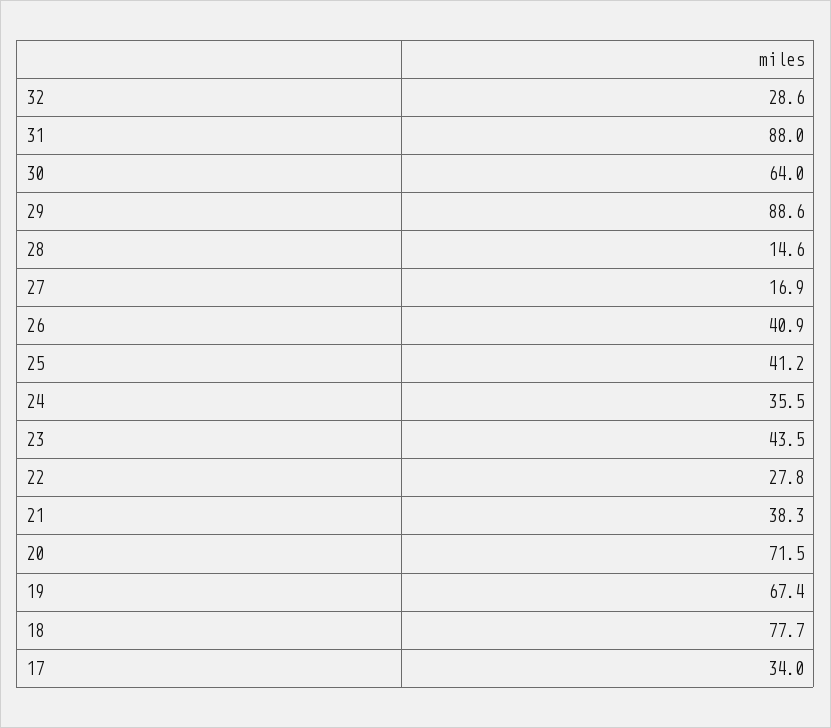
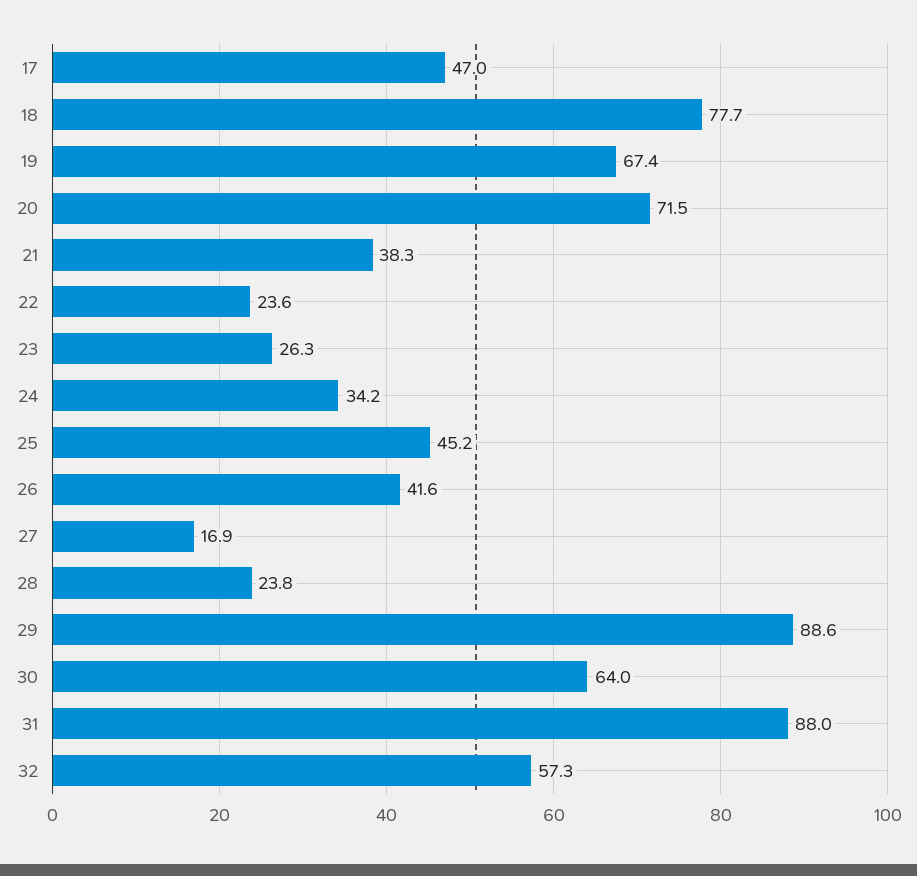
32: 28.6 -> 57.3
28: 14.6 -> 23.8
26: 40.9 -> 41.6
25: 41.2 -> 45.2
24: 35.5 -> 34.2
23: 43.5 -> 26.3
22: 27.8 -> 23.6
17: 34 -> 47

